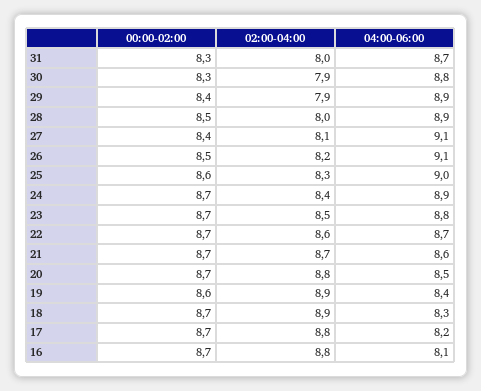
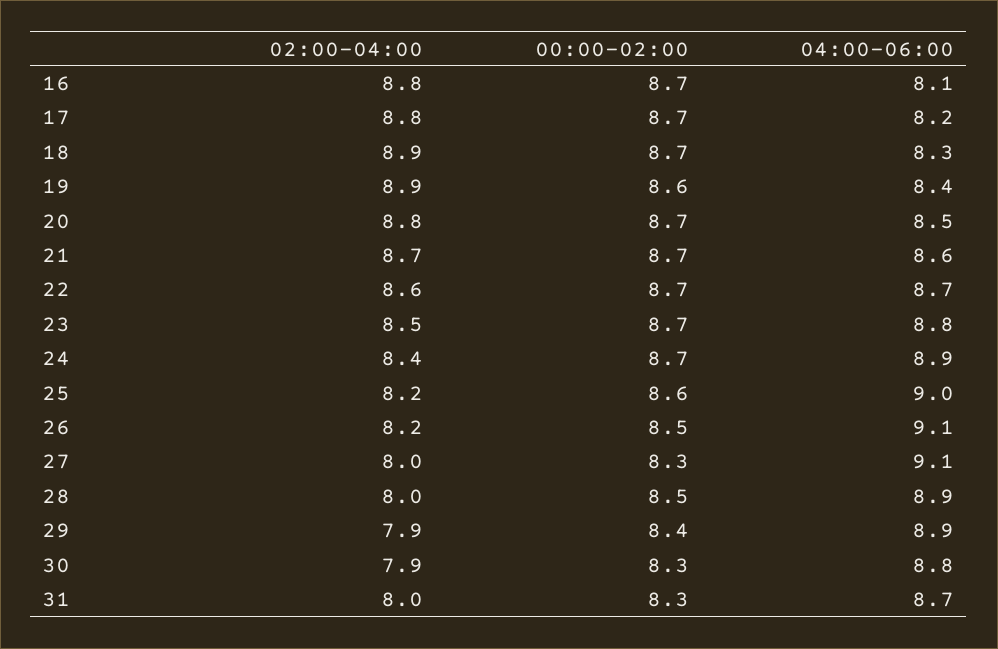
00:00-02:00, 27: 8.4 -> 8.3
02:00-04:00, 27: 8.1 -> 8
02:00-04:00, 25: 8.3 -> 8.2

